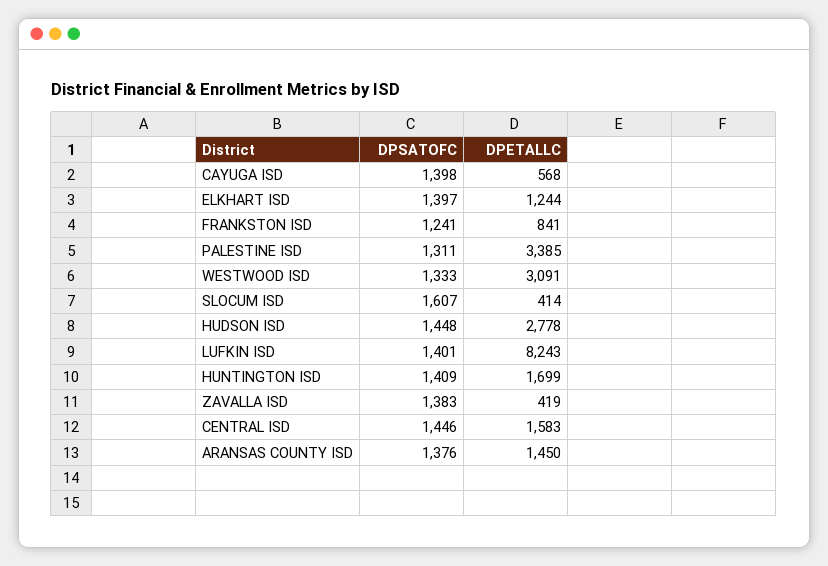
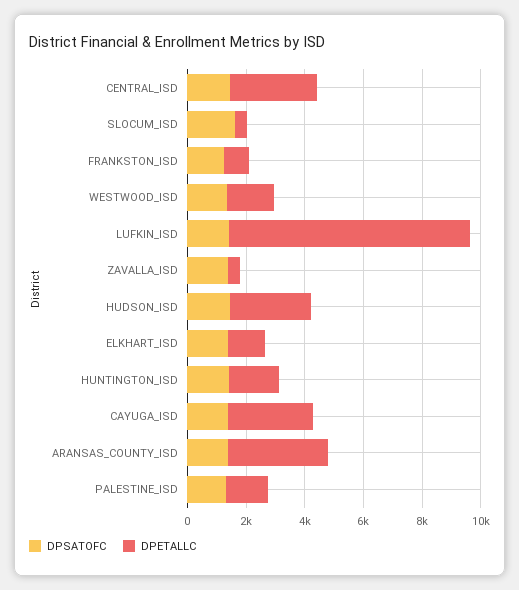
DPETALLC, CAYUGA ISD: 568 -> 3000
DPETALLC, PALESTINE ISD: 3385 -> 1500
DPETALLC, WESTWOOD ISD: 3091 -> 1500
DPETALLC, CENTRAL ISD: 1583 -> 3000
DPETALLC, ARANSAS COUNTY ISD: 1450 -> 3500

